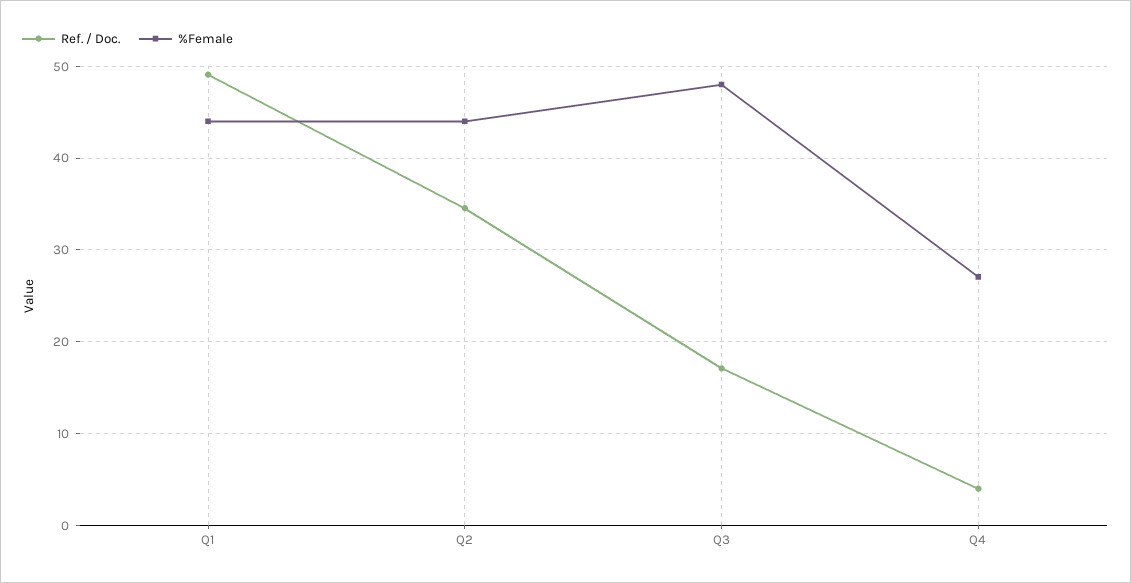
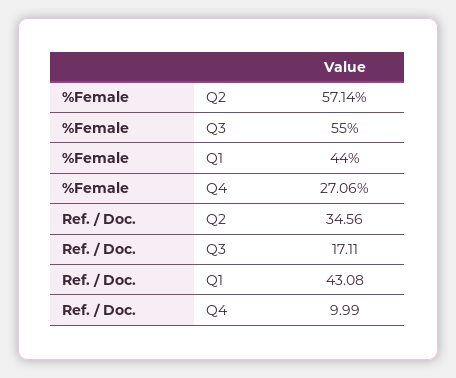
Ref. / Doc., Q1: 49 -> 43.08
%Female, Q2: 44 -> 57.14
%Female, Q3: 48 -> 55
Ref. / Doc., Q4: 4 -> 9.99

